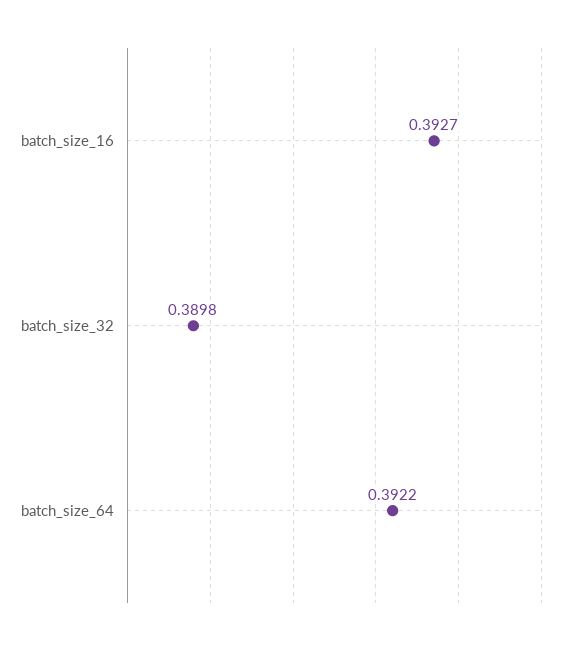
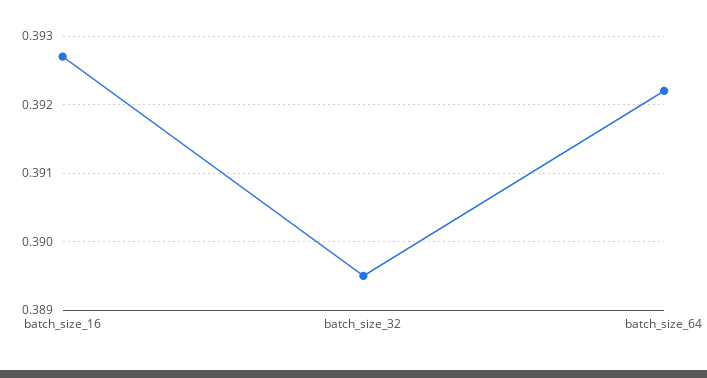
batch_size_32: 0.3898 -> 0.3895

